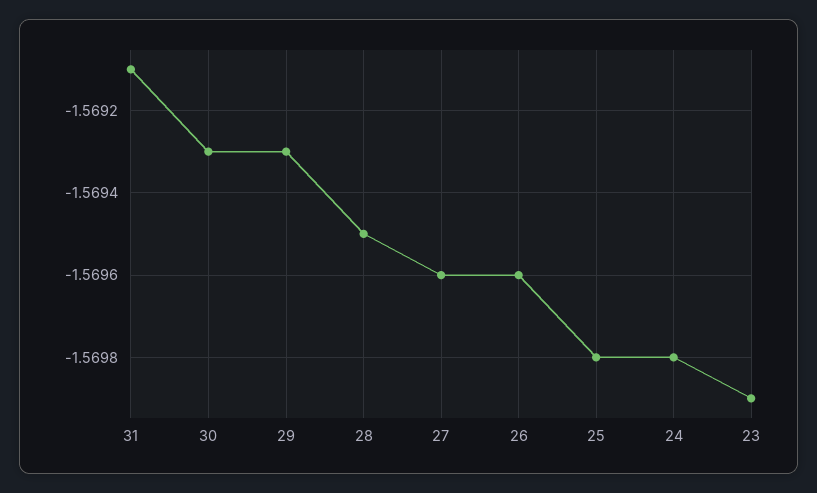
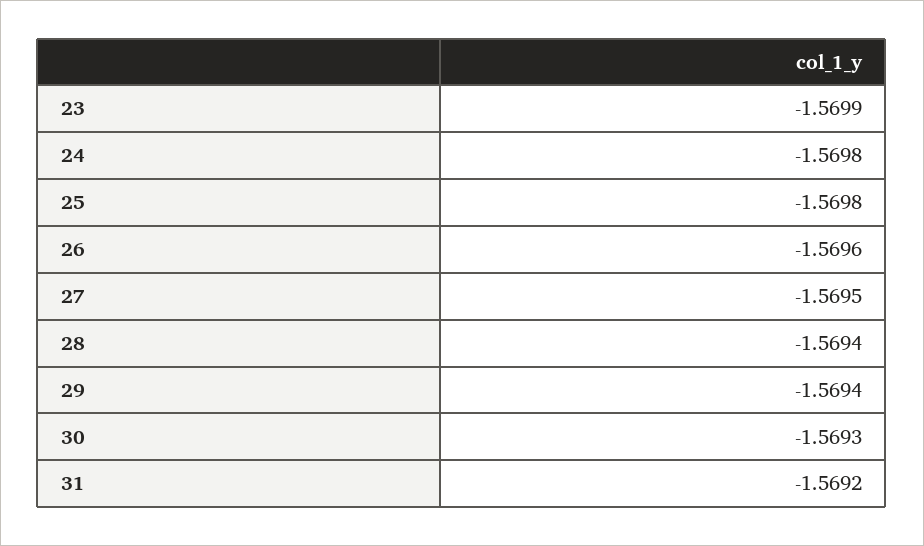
31: -1.5691 -> -1.5692
29: -1.5693 -> -1.5694
28: -1.5695 -> -1.5694
27: -1.5696 -> -1.5695

